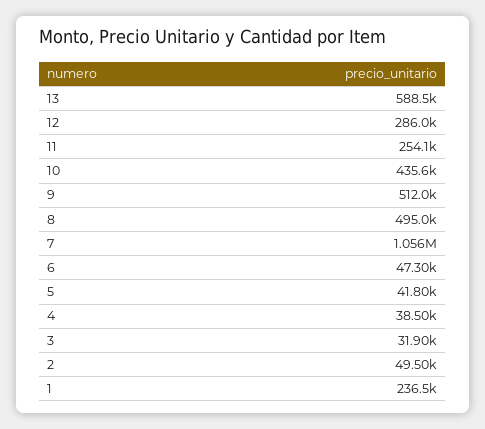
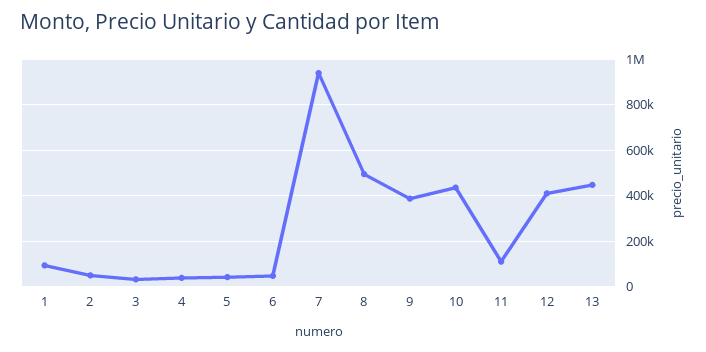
13: 588500 -> 450000
12: 286000 -> 400000
11: 254100 -> 100000
9: 512000 -> 400000
7: 1056000 -> 950000
1: 236500 -> 100000

